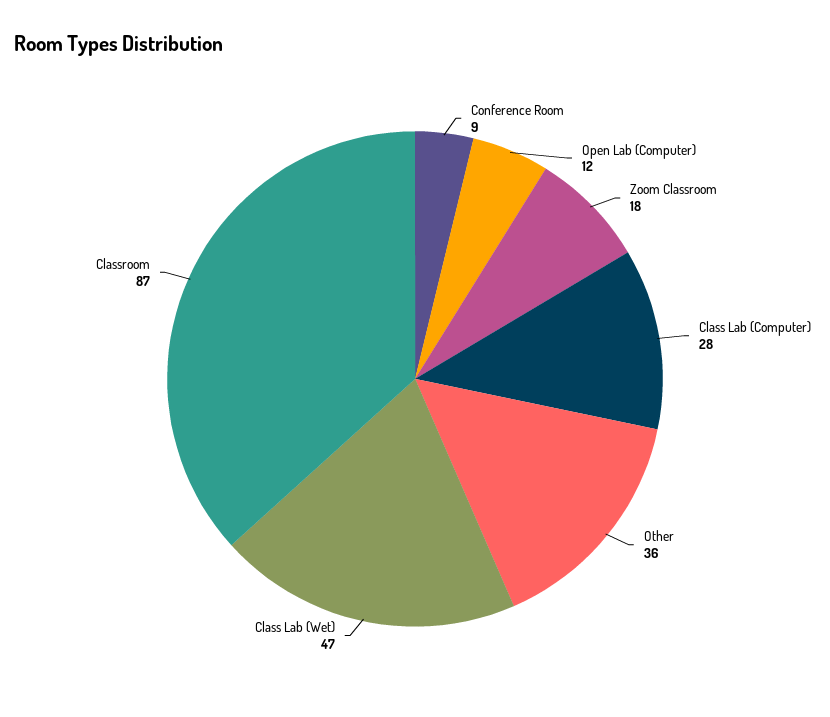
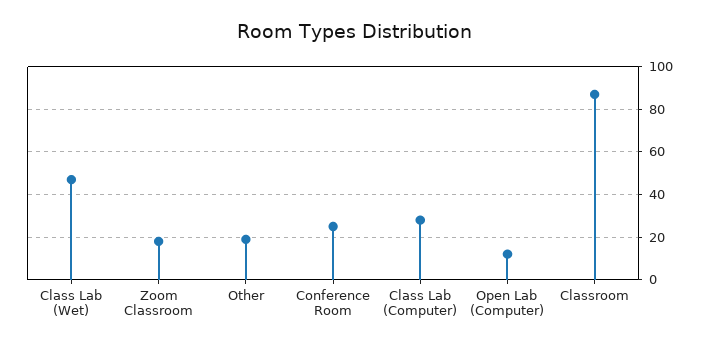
Conference Room: 9 -> 25
Other: 36 -> 20

